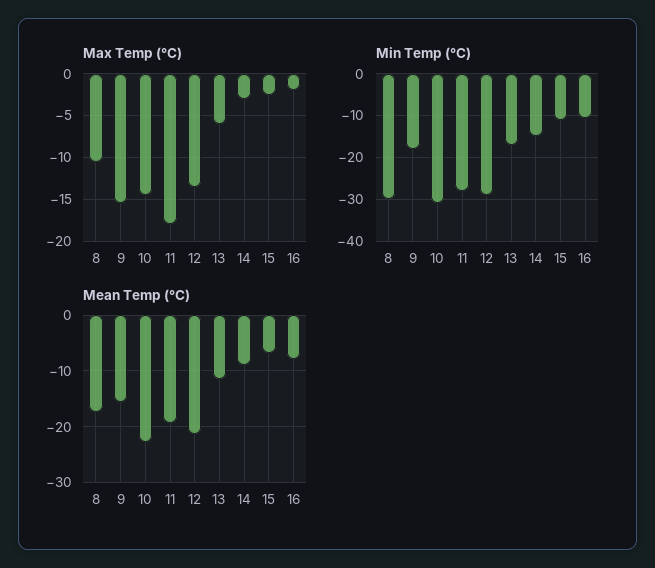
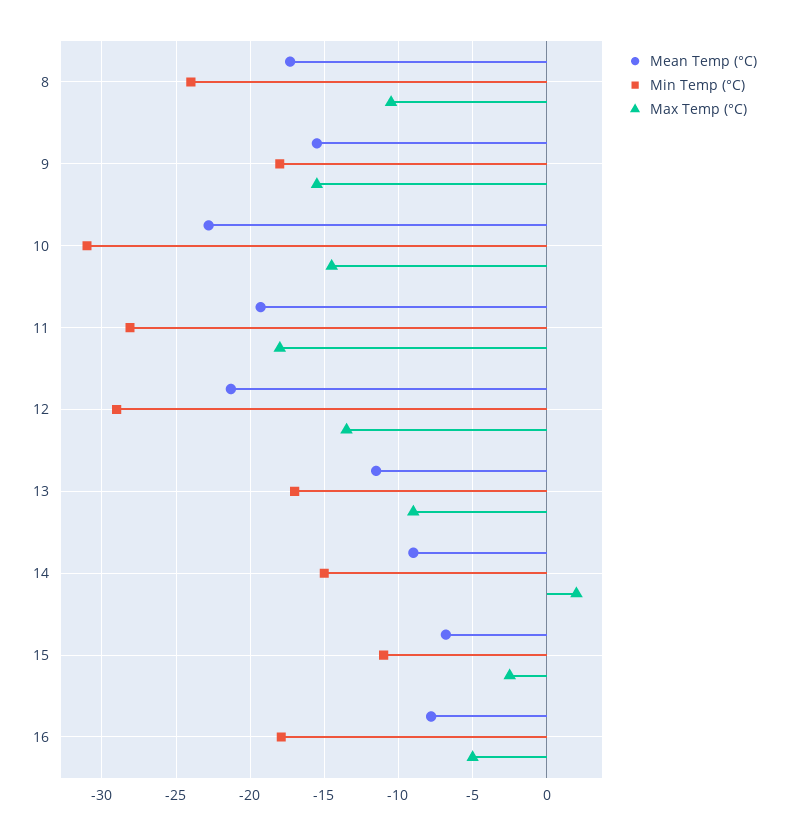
Max Temp (°C), 13: -6 -> -9
Max Temp (°C), 14: -3 -> 2
Max Temp (°C), 16: -2 -> -5
Min Temp (°C), 8: -30 -> -24
Min Temp (°C), 16: -10 -> -18

